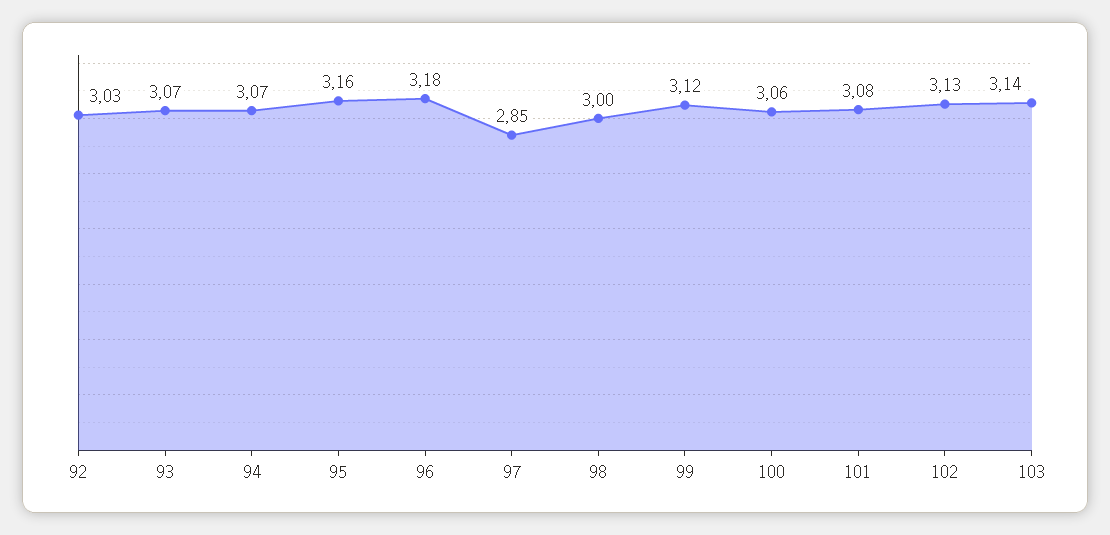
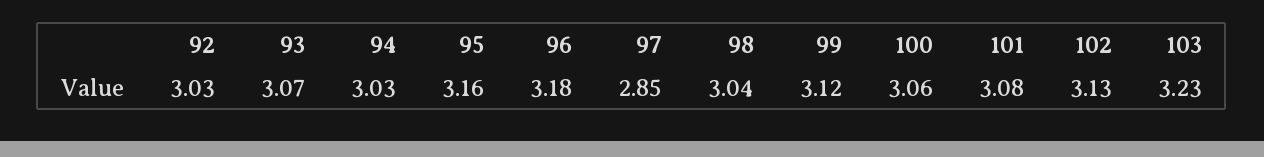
94: 3.07 -> 3.03
98: 3 -> 3.04
103: 3.14 -> 3.23

